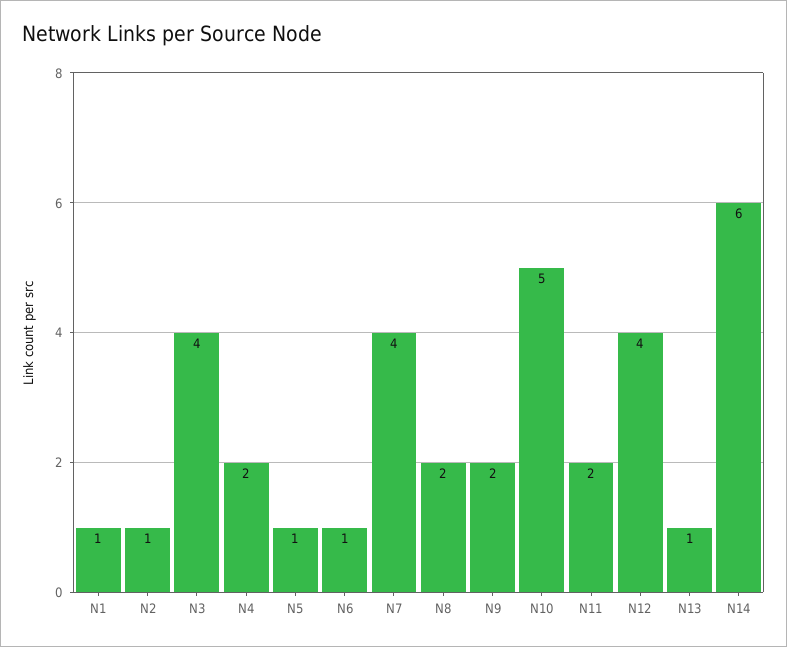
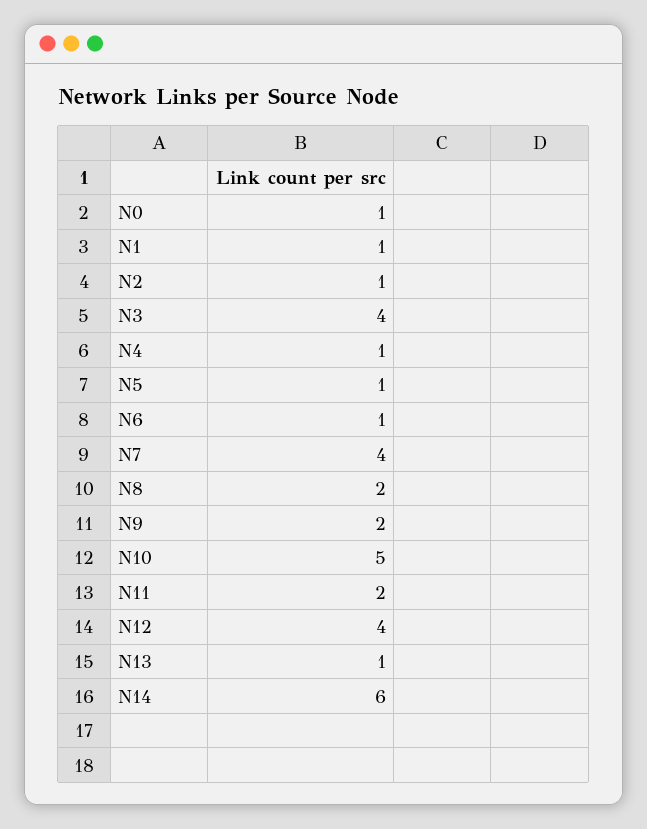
N4: 2 -> 1
N0: none -> 1

